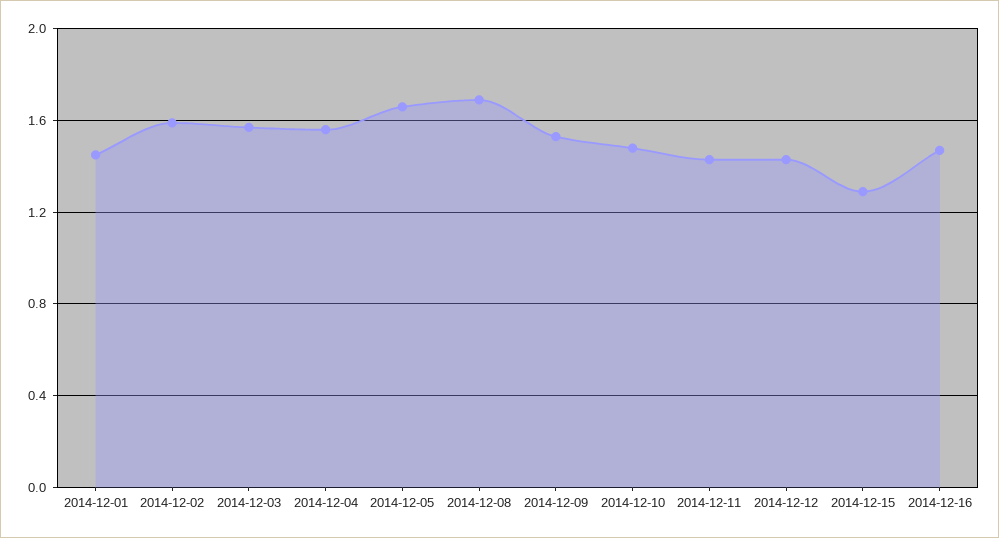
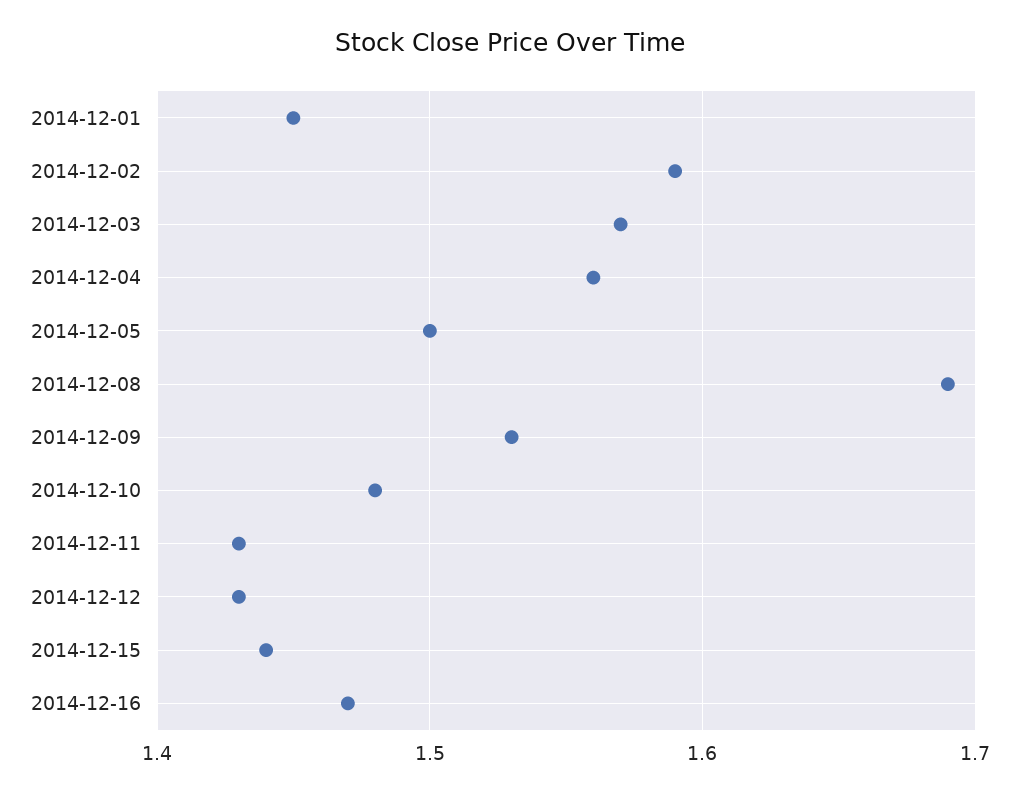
2014-12-05: 1.65 -> 1.5
2014-12-15: 1.3 -> 1.44

